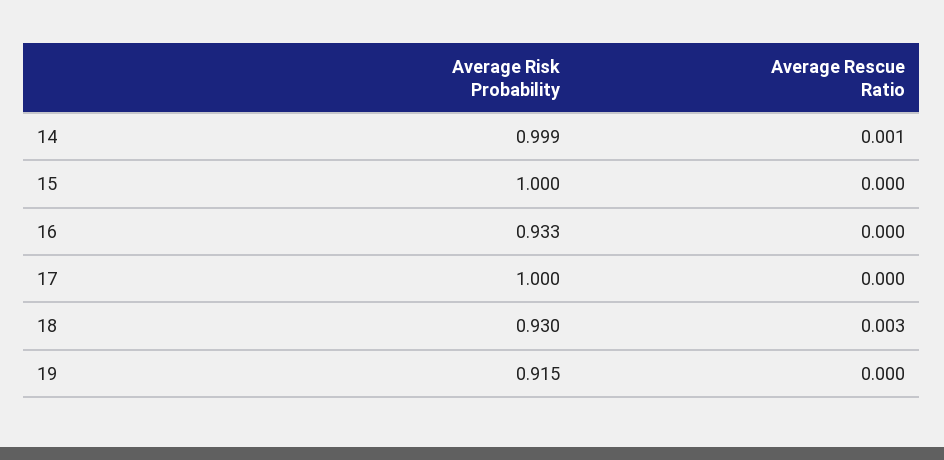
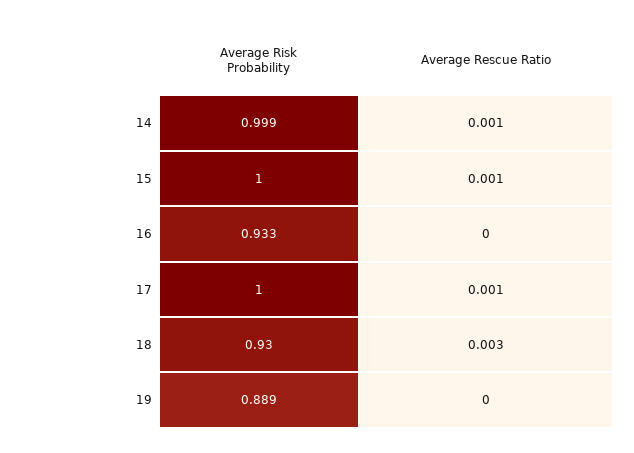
Average Rescue Ratio, 15: 0 -> 0.001
Average Rescue Ratio, 17: 0 -> 0.001
Average Risk Probability, 19: 0.915 -> 0.889

